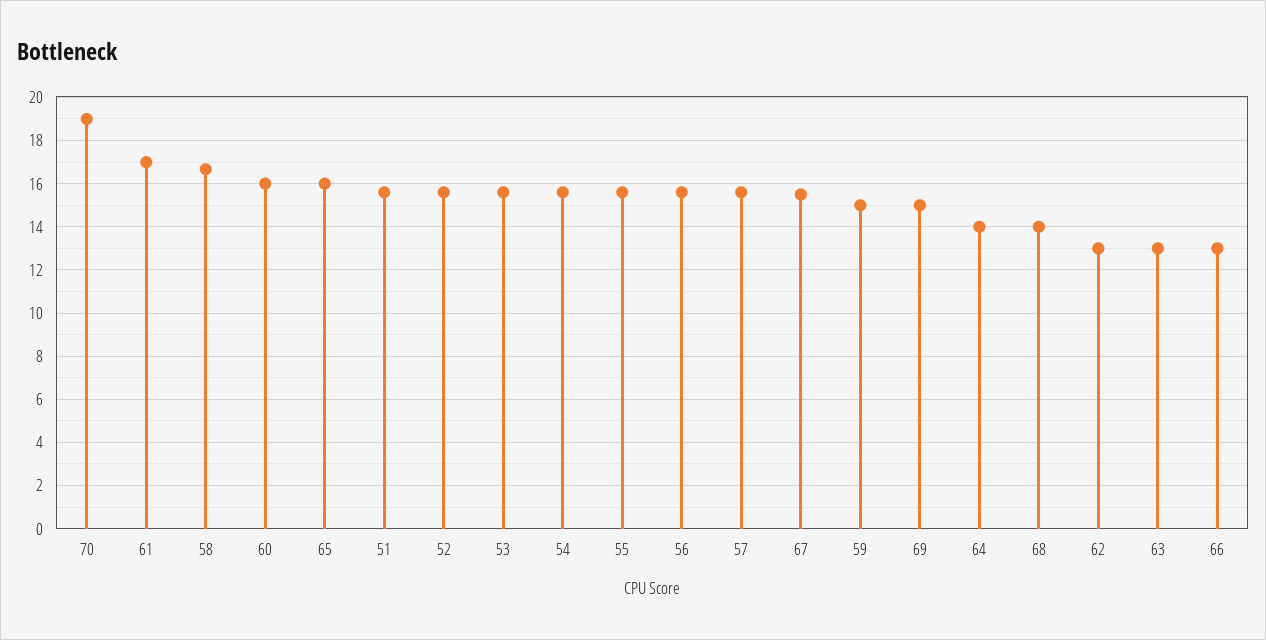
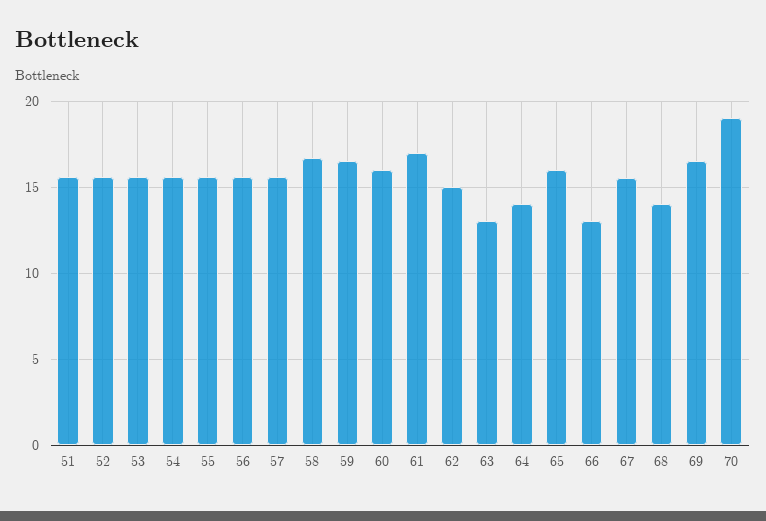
59: 15 -> 16.5
69: 15 -> 16.5
62: 13 -> 15

